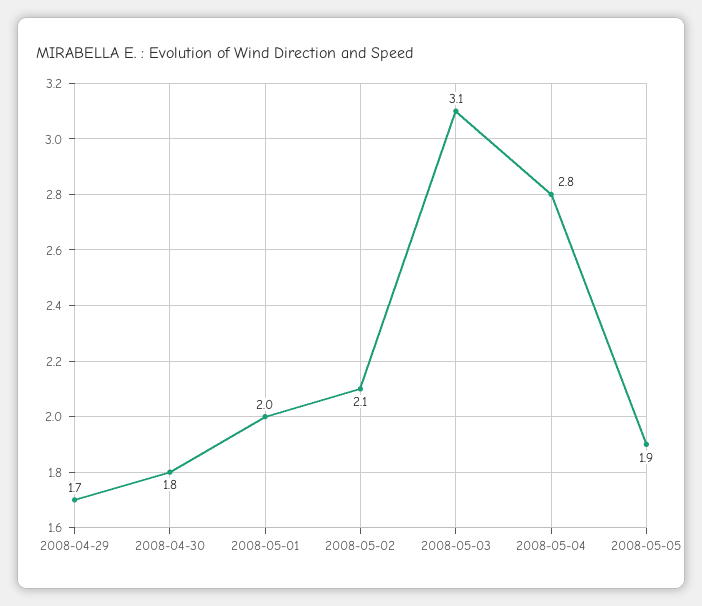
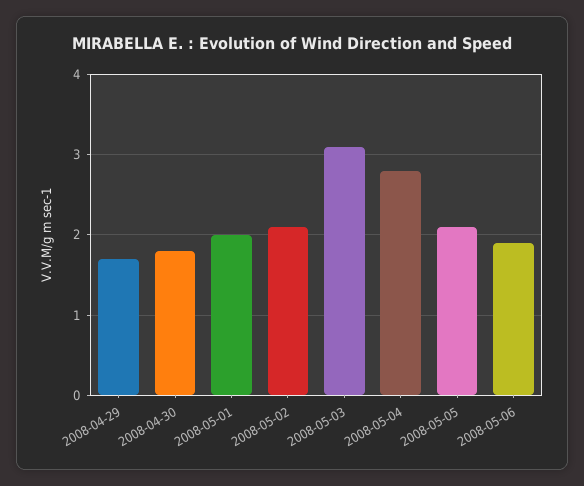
2008-05-05: 1.9 -> 2.1
2008-05-06: none -> 1.9

